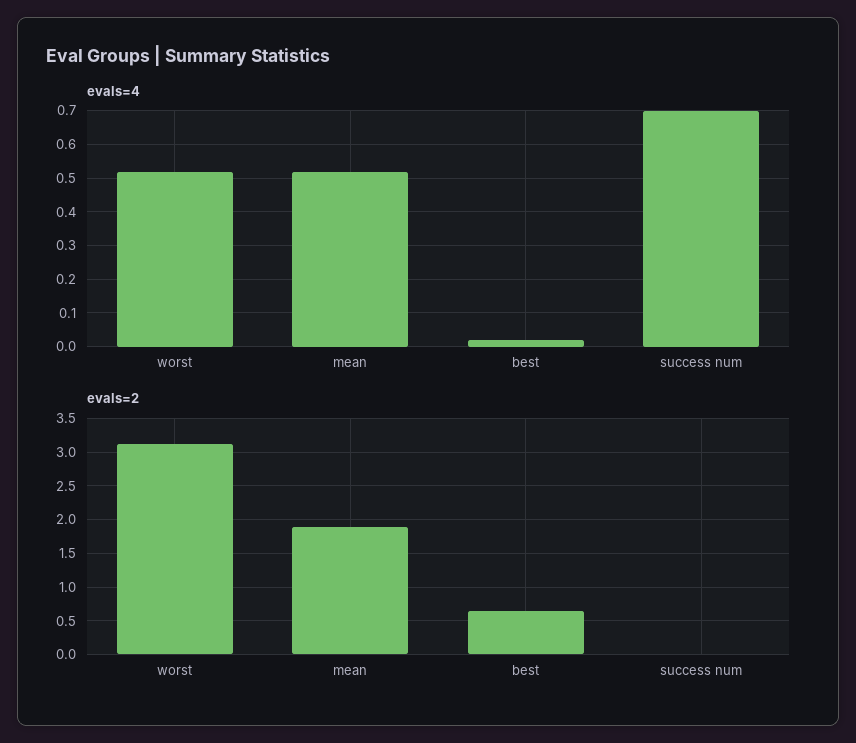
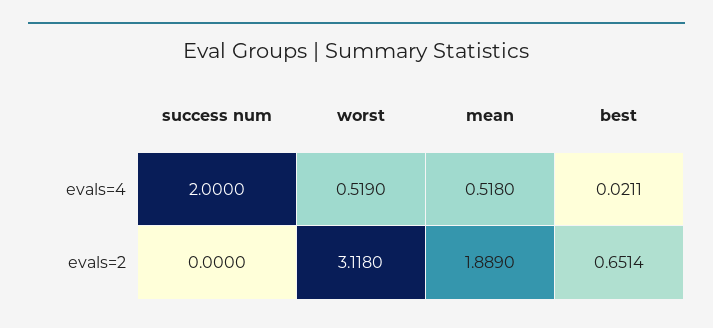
evals=4, success num: 0.7 -> 2

